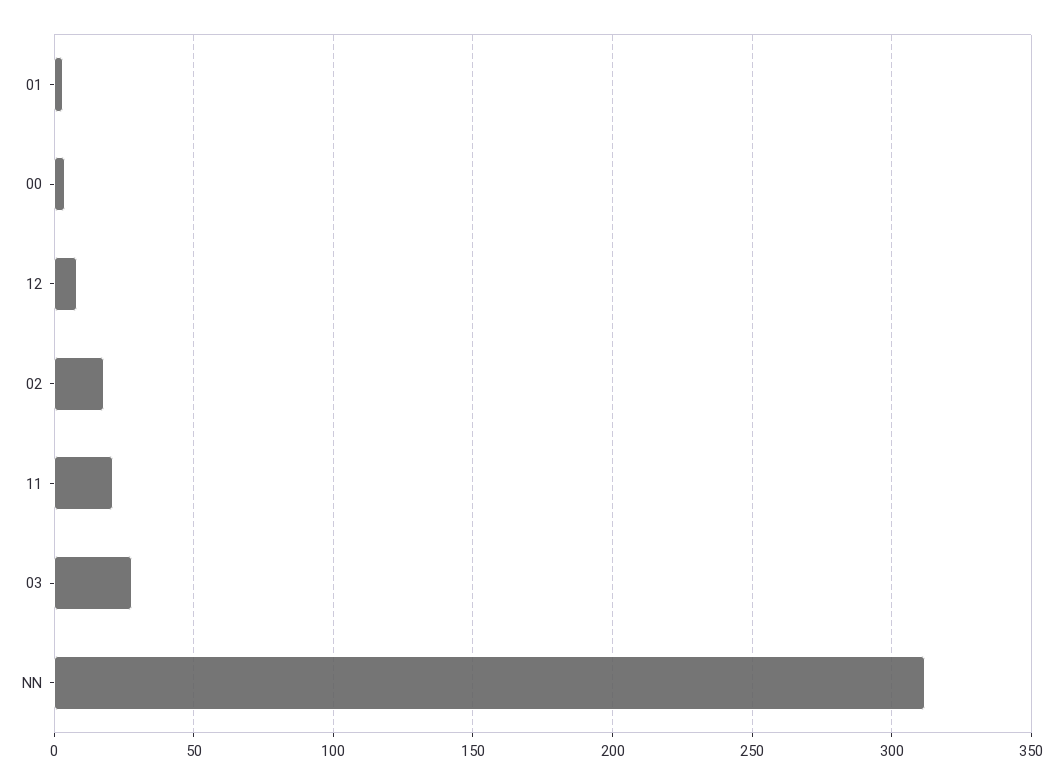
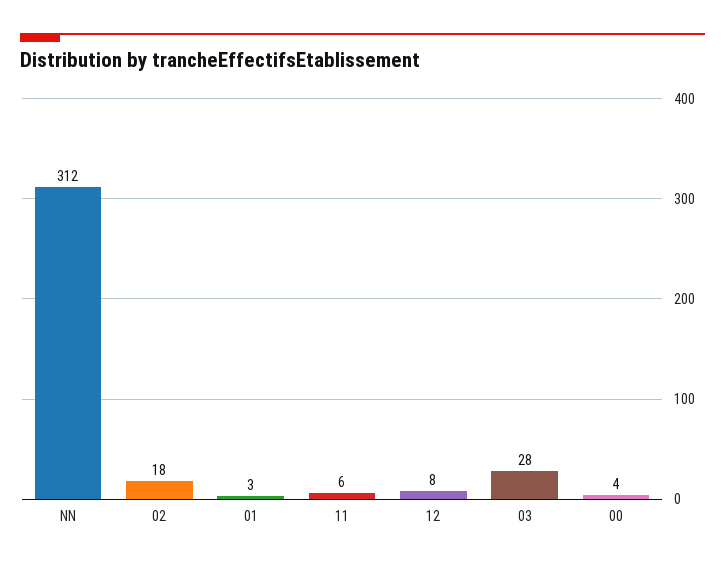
11: 20 -> 6

